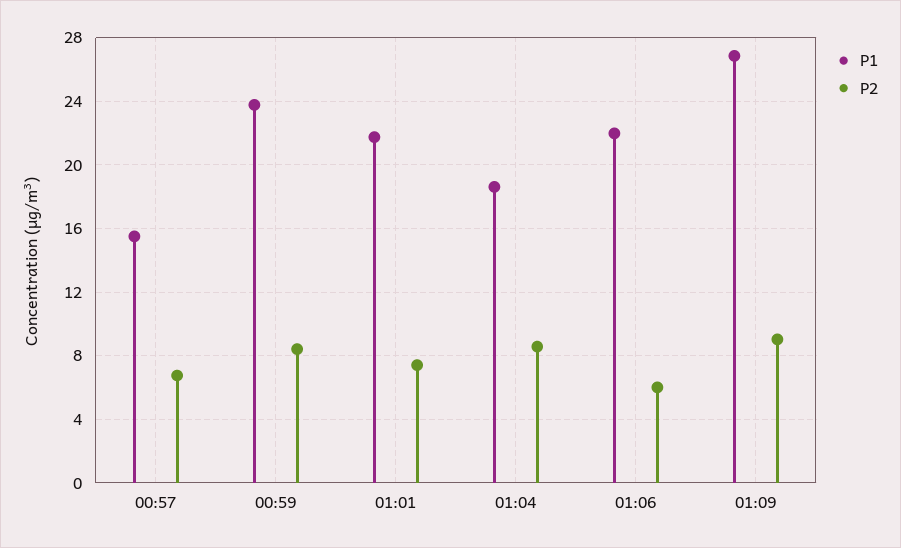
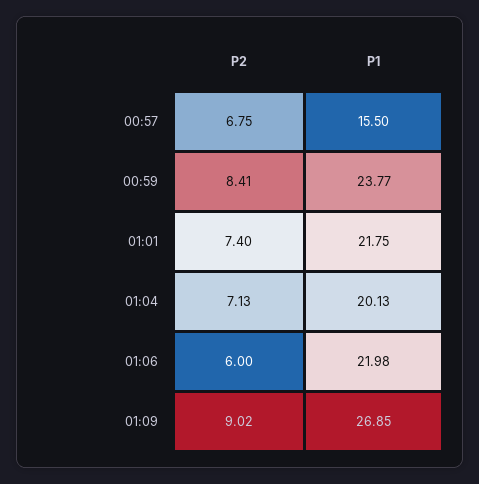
P1, 01:04: 18.5 -> 20.13
P2, 01:04: 8.5 -> 7.13

